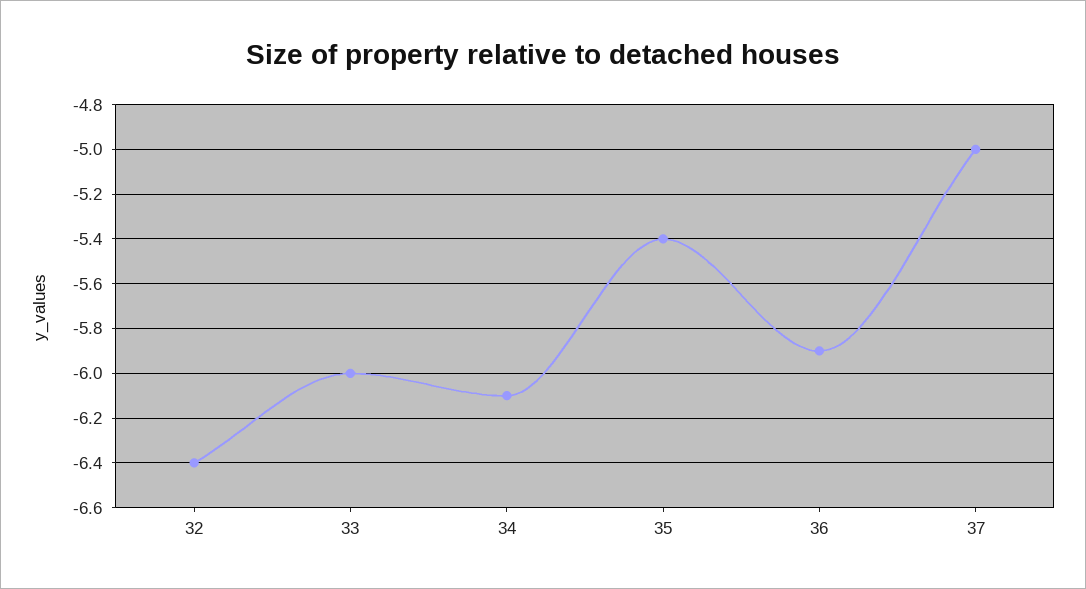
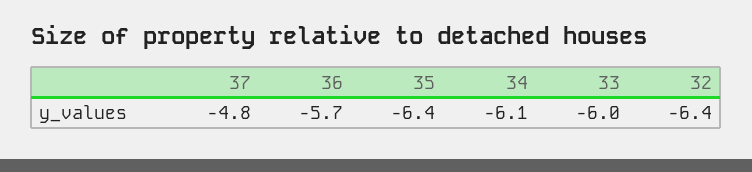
35: -5.4 -> -6.4
36: -5.9 -> -5.7
37: -5 -> -4.8

